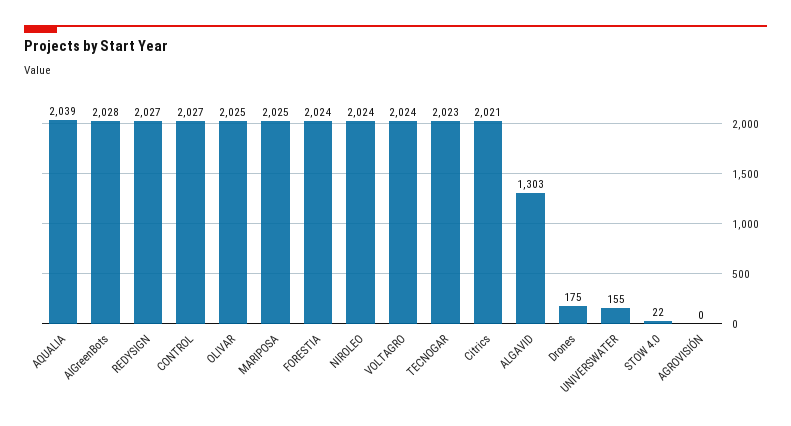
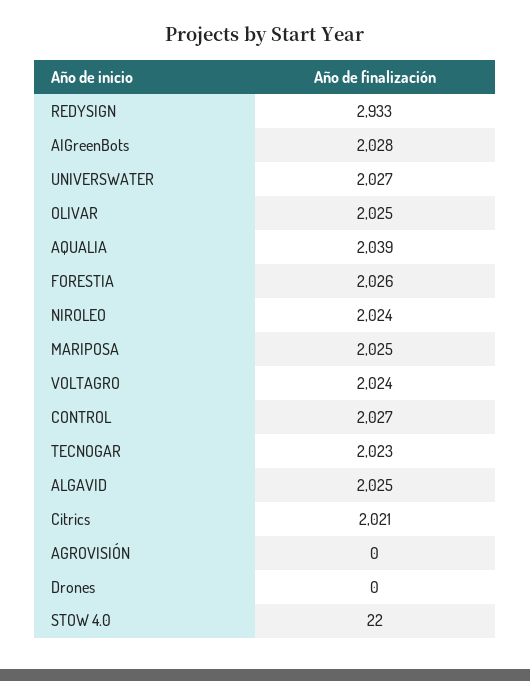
REDYSIGN: 2027 -> 2933
FORESTIA: 2024 -> 2026
ALGAVID: 1303 -> 2025
Drones: 175 -> 0
UNIVERSWATER: 155 -> 2027

